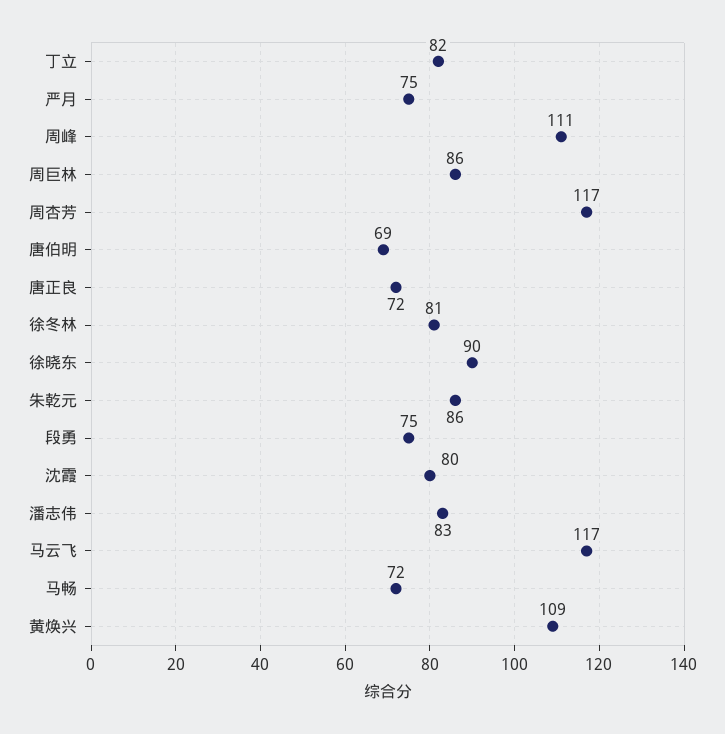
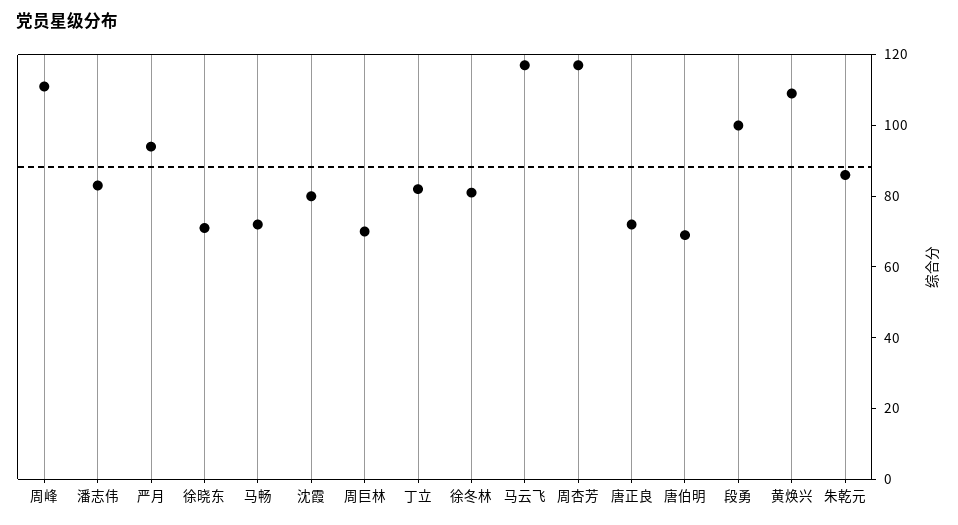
严月: 75 -> 95
周巨林: 86 -> 70
徐晓东: 90 -> 70
段勇: 75 -> 100

